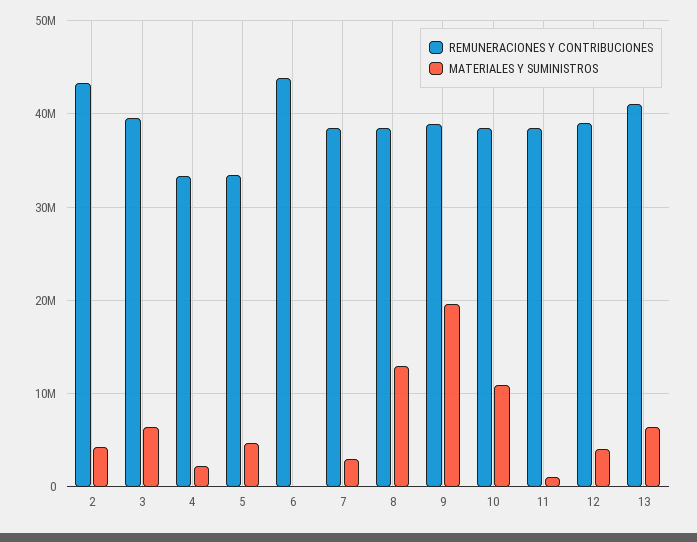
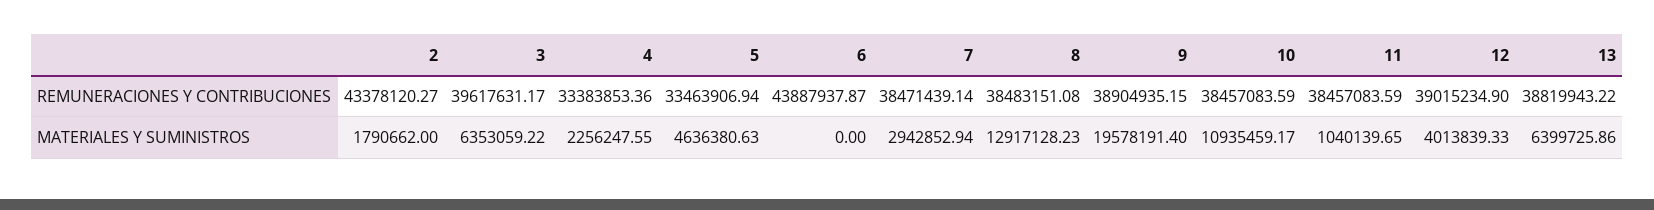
MATERIALES Y SUMINISTROS, 2: 4000000 -> 1790662
REMUNERACIONES Y CONTRIBUCIONES, 13: 41000000 -> 38819943.22

